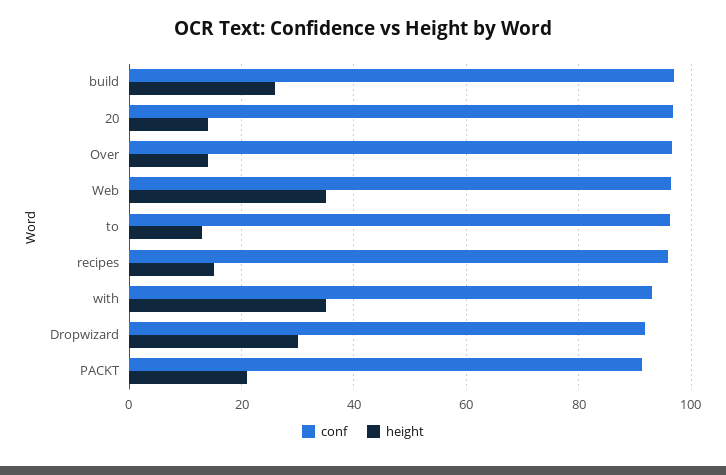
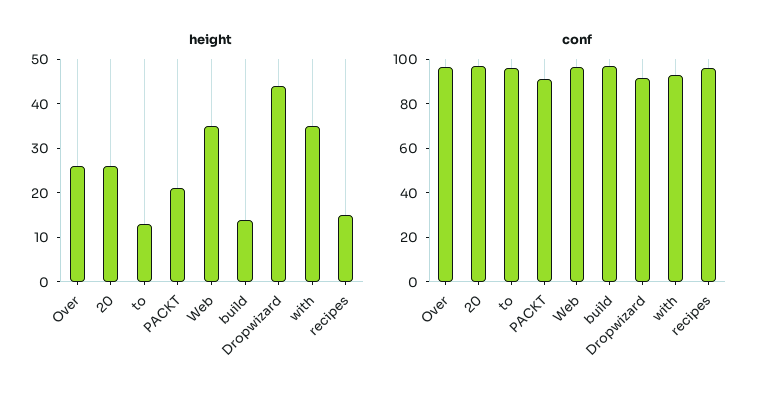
height, build: 26 -> 15
height, 20: 14 -> 25
height, Over: 14 -> 25
height, Dropwizard: 30 -> 45

